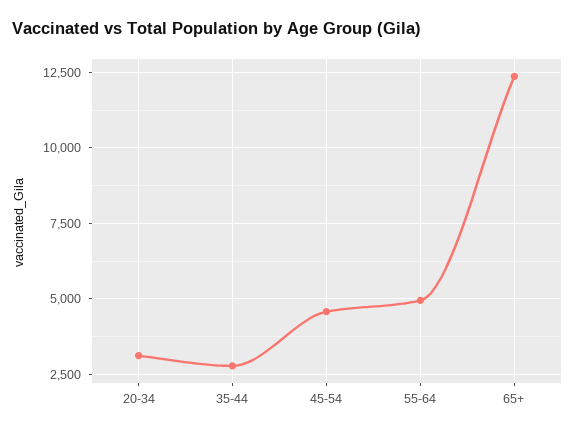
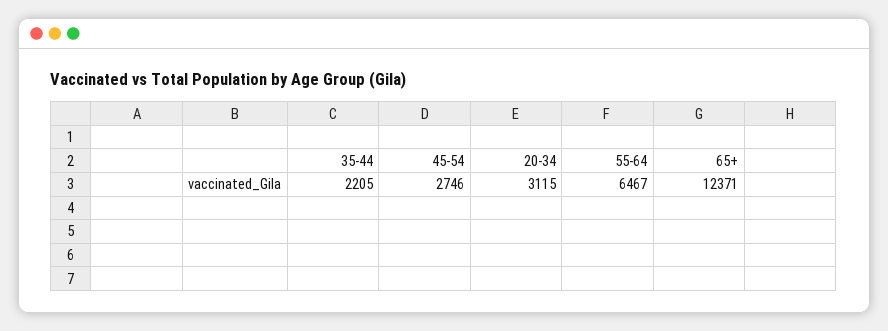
35-44: 2750 -> 2205
45-54: 4500 -> 2746
55-64: 5000 -> 6467

